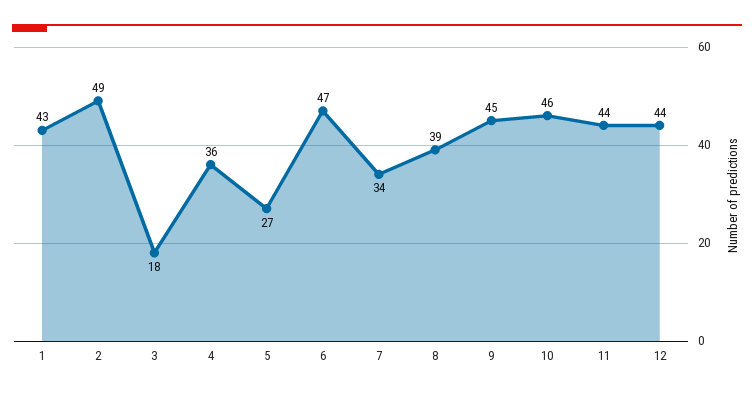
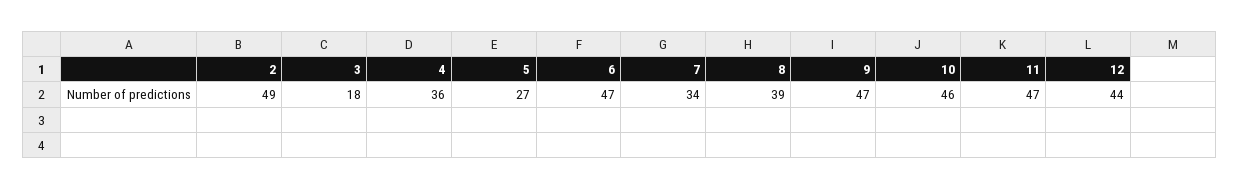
1: 43 -> none
9: 45 -> 47
11: 44 -> 47

